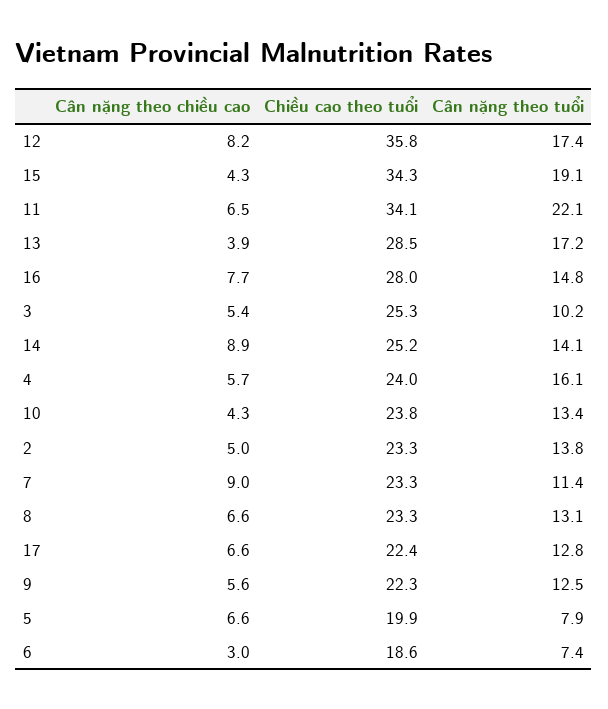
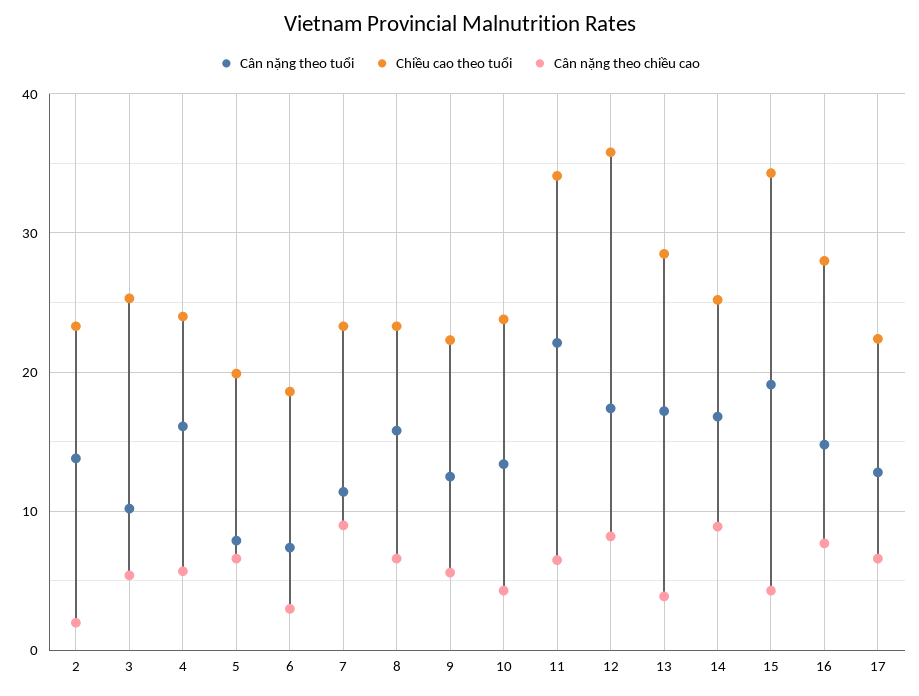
Cân nặng theo tuổi, 14: 14.1 -> 17
Cân nặng theo chiều cao, 2: 5 -> 2
Cân nặng theo tuổi, 8: 13.1 -> 16

